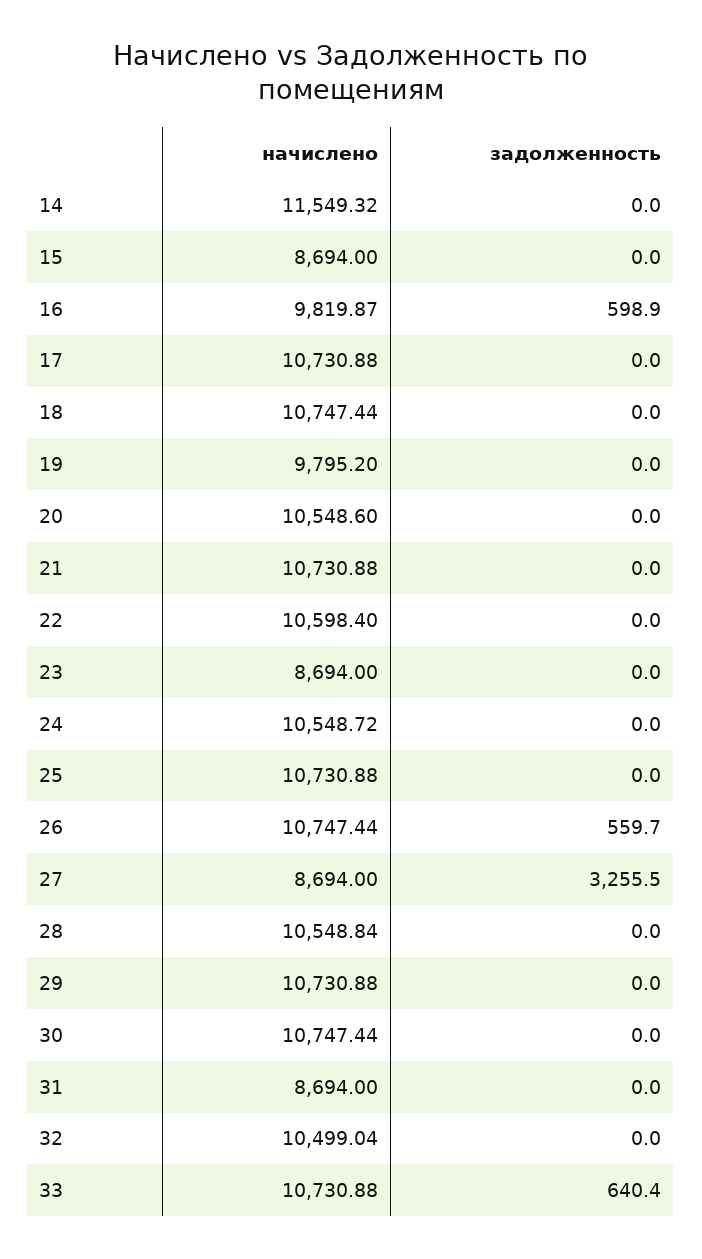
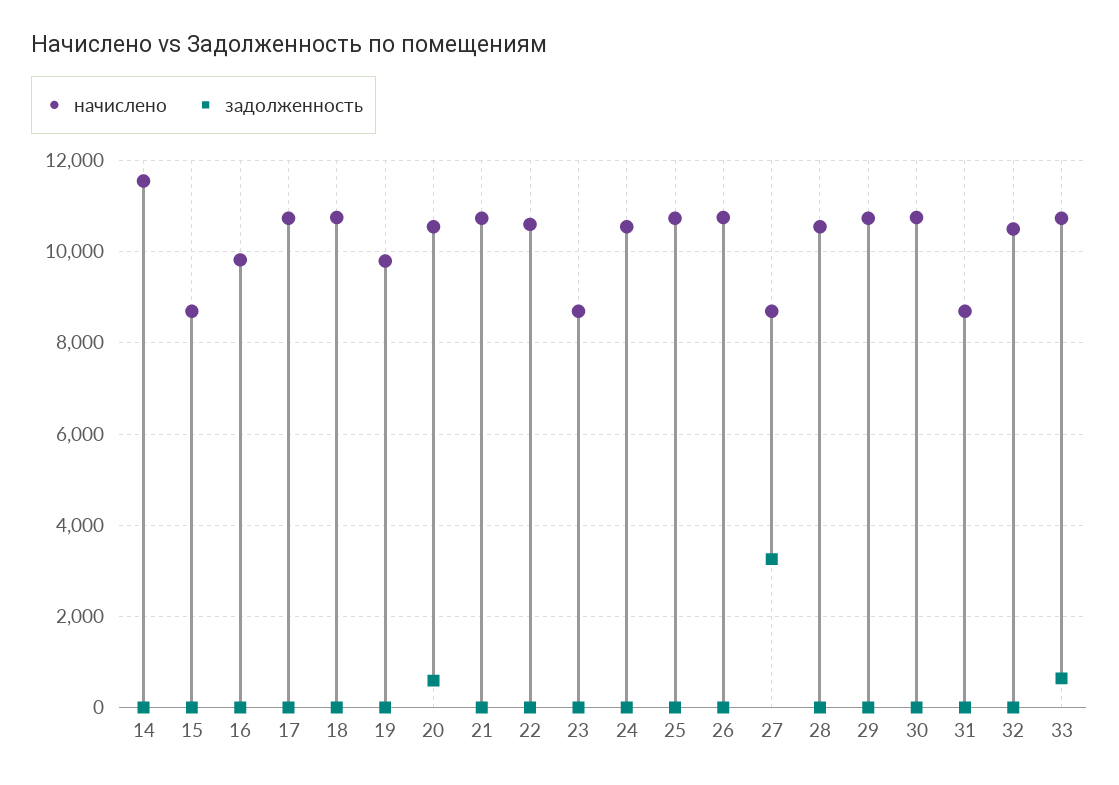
задолженность, 16: 598.9 -> 0
задолженность, 20: 0 -> 600
задолженность, 26: 559.7 -> 0

